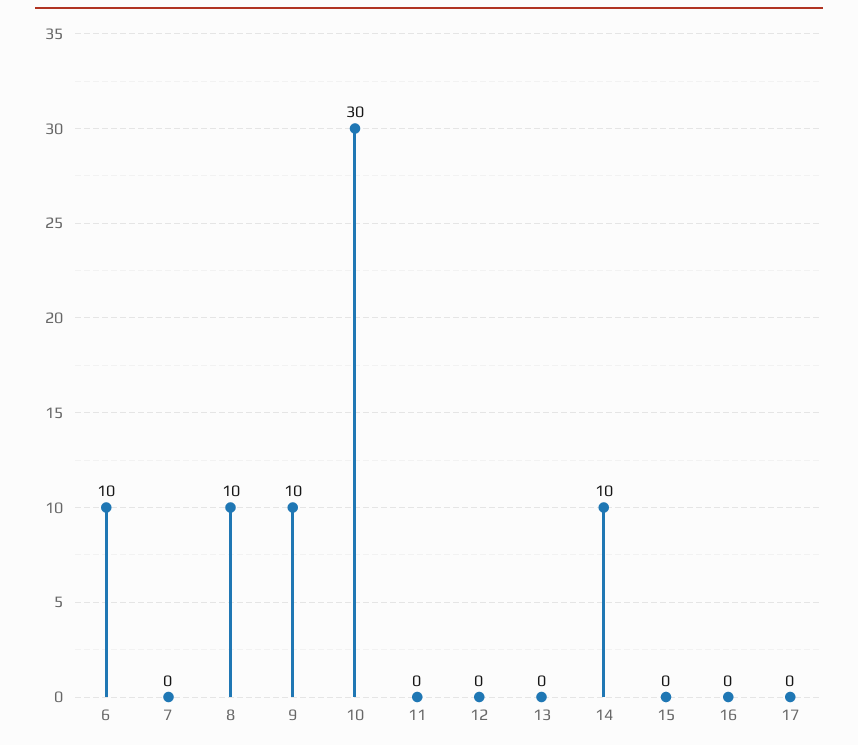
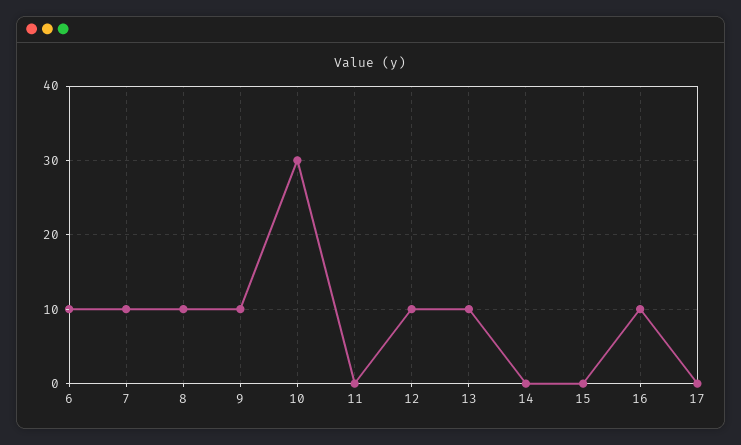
7: 0 -> 10
12: 0 -> 10
13: 0 -> 10
14: 10 -> 0
16: 0 -> 10

